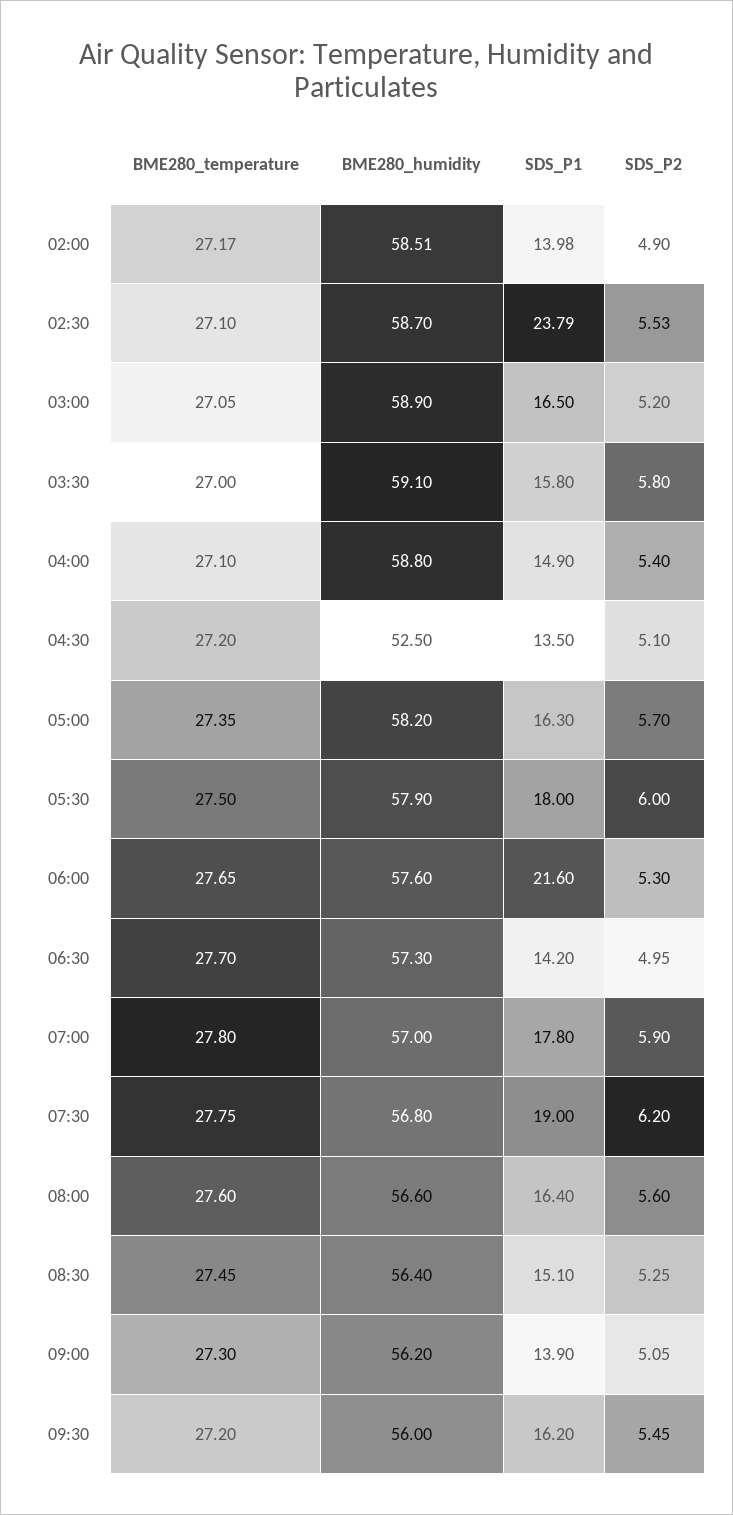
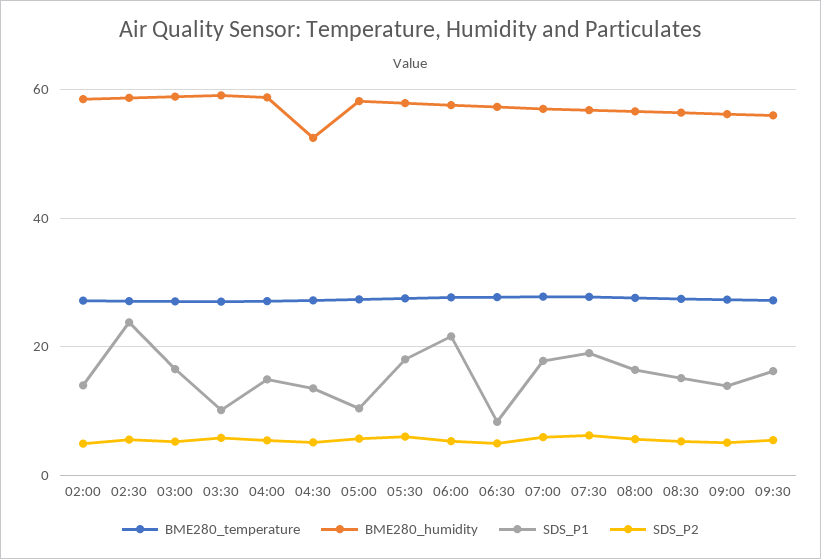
SDS_P1, 03:30: 15.8 -> 10
SDS_P1, 05:00: 16.3 -> 10
SDS_P1, 06:30: 14.2 -> 8

